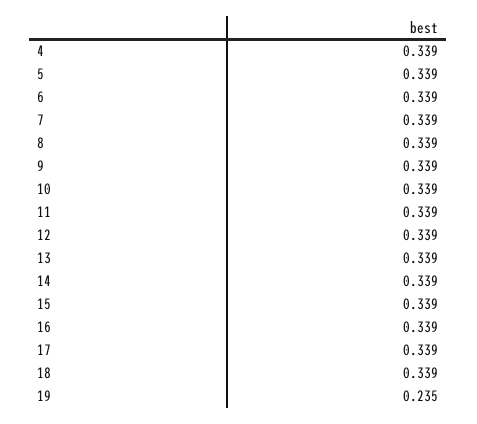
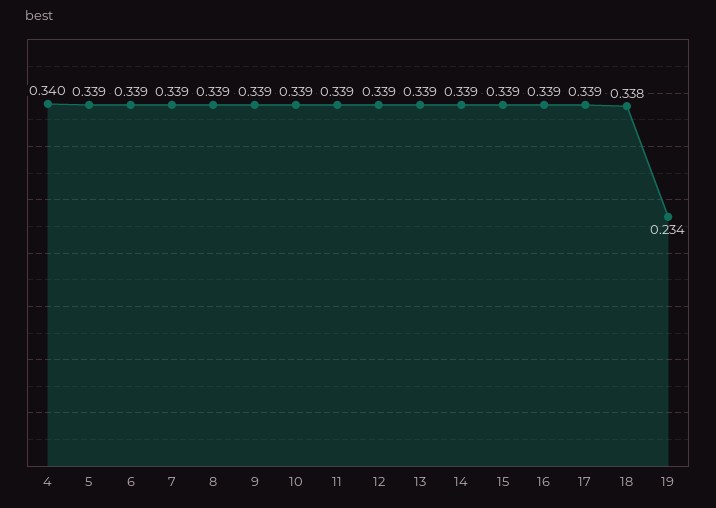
4: 0.339 -> 0.34
18: 0.339 -> 0.338
19: 0.235 -> 0.234

